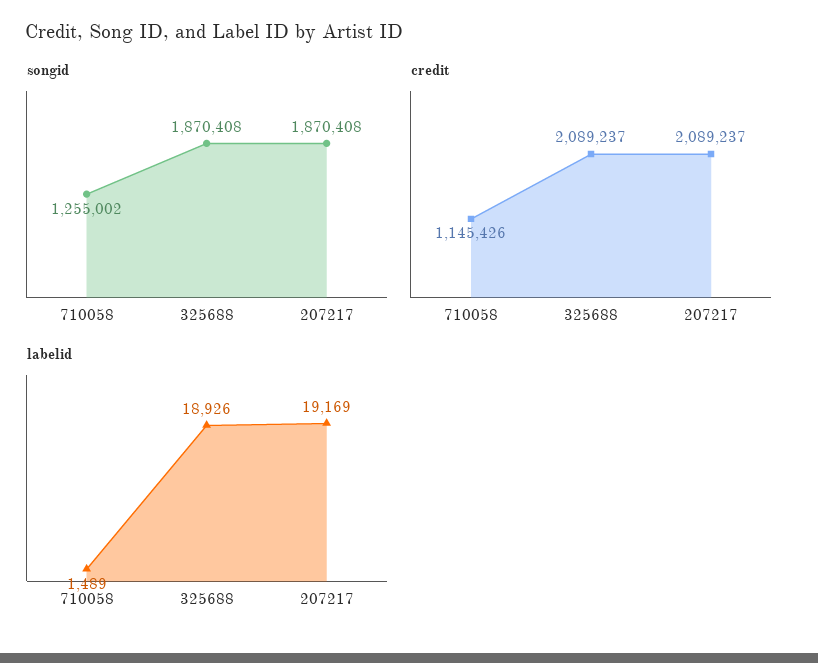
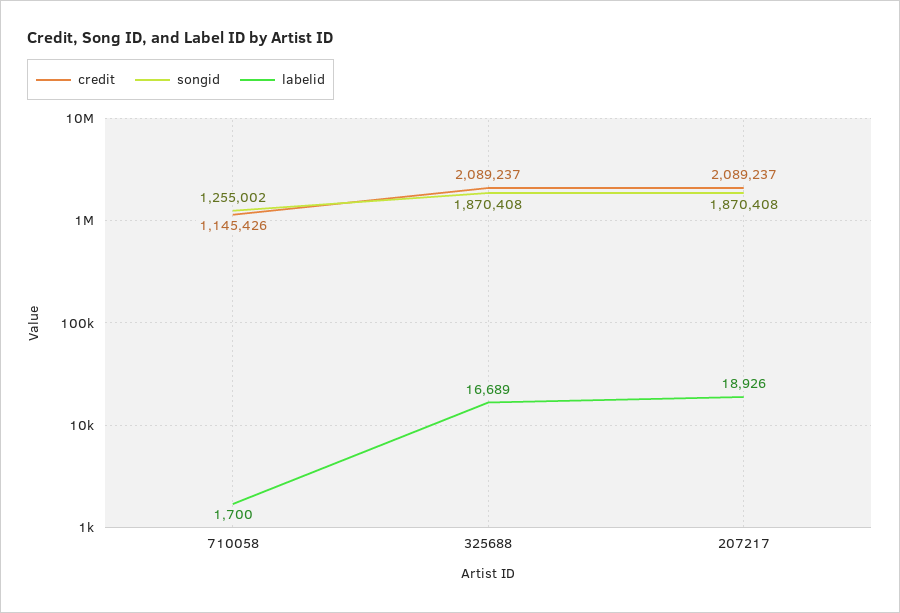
labelid, 710058: 1489 -> 1700
labelid, 325688: 18926 -> 16689
labelid, 207217: 19169 -> 18926

